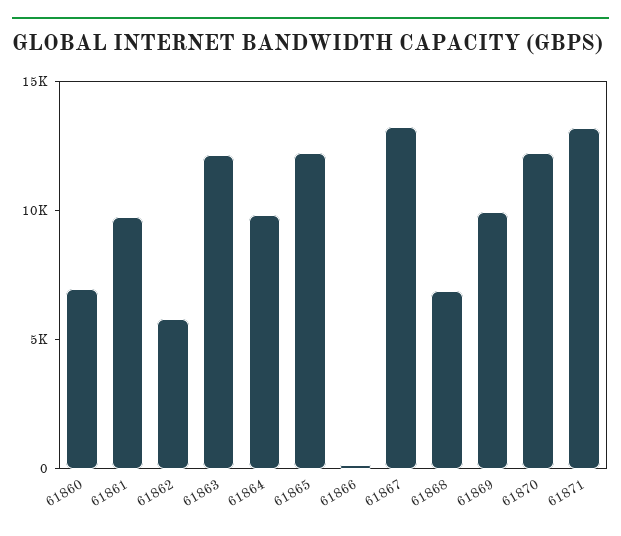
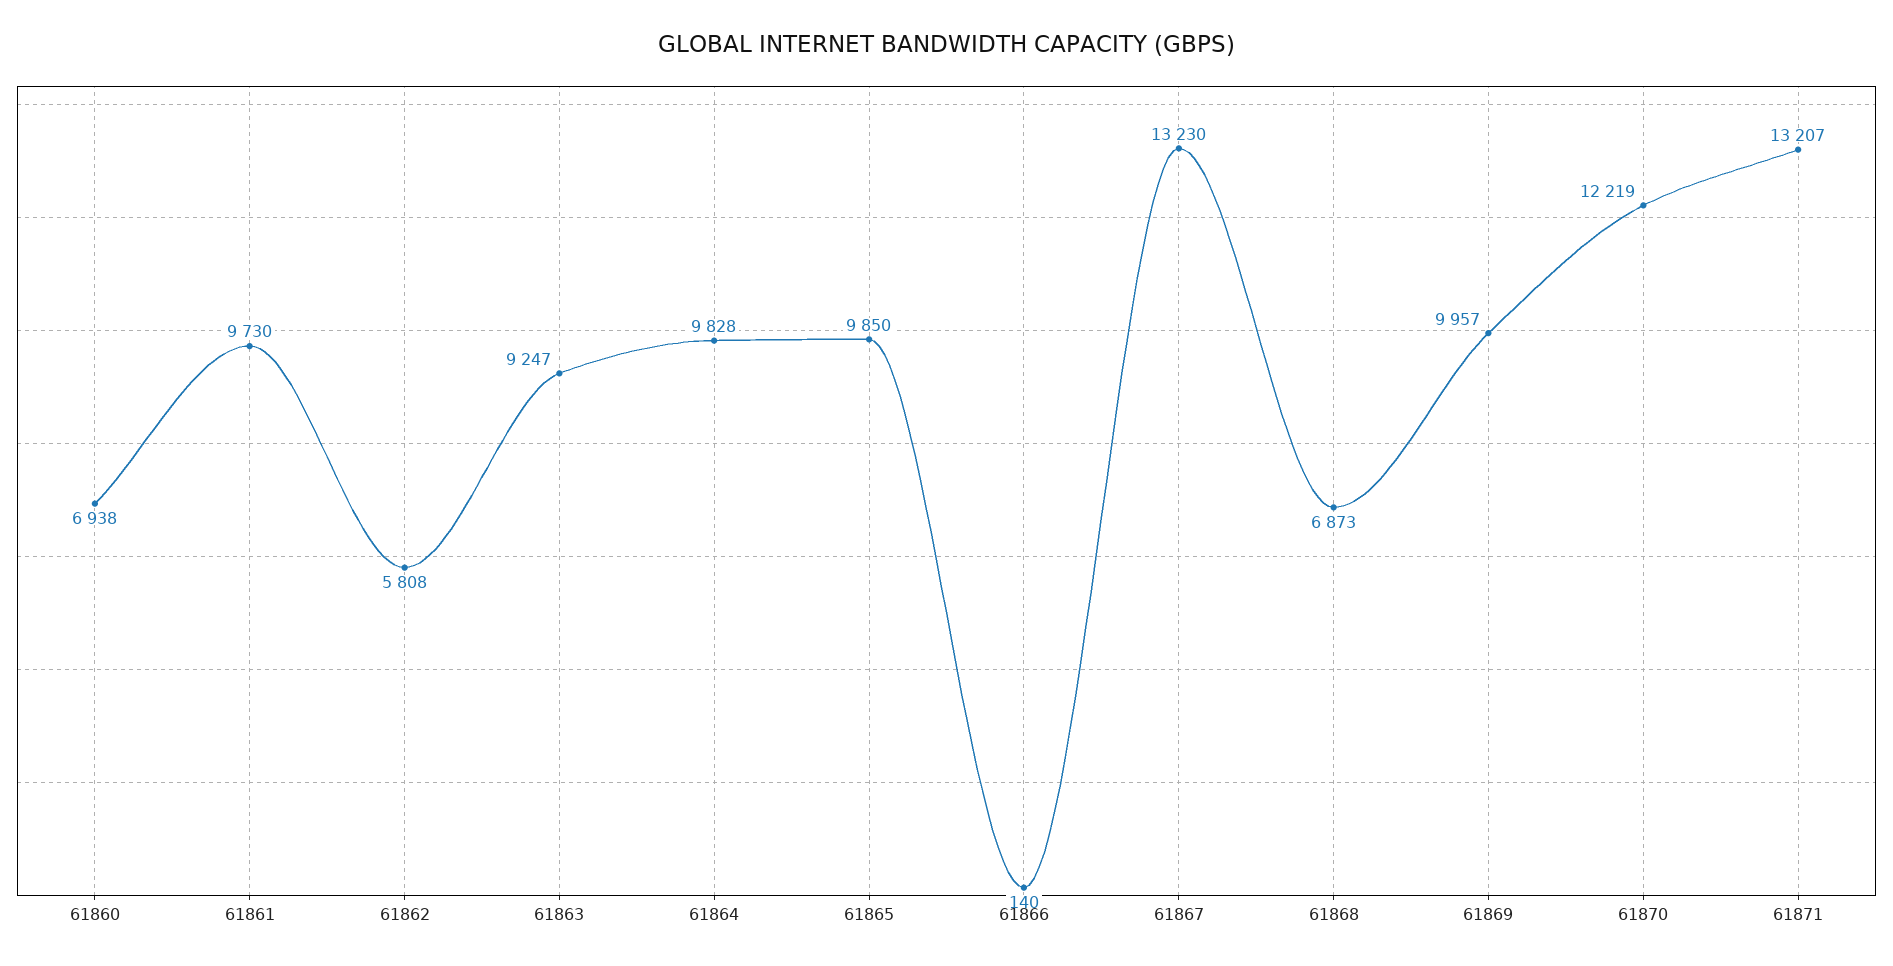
61863: 12000 -> 9247
61865: 12000 -> 9850

